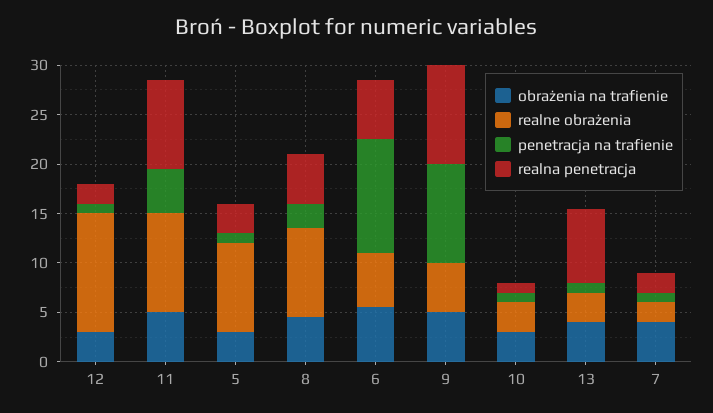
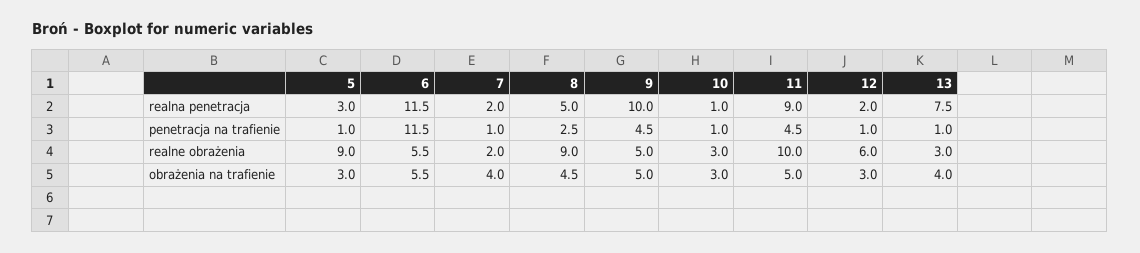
realne obrażenia, 12: 12 -> 6
realna penetracja, 6: 6 -> 11.5
penetracja na trafienie, 9: 10 -> 4.5

